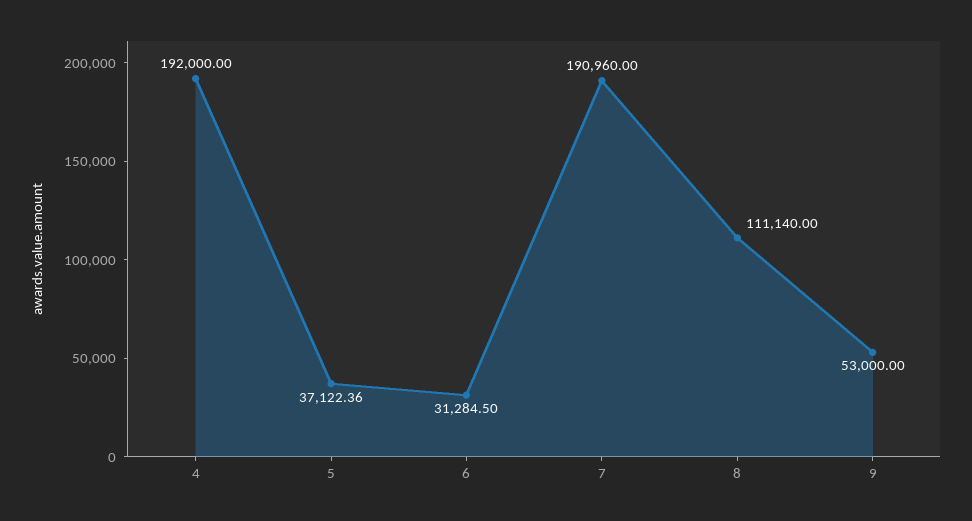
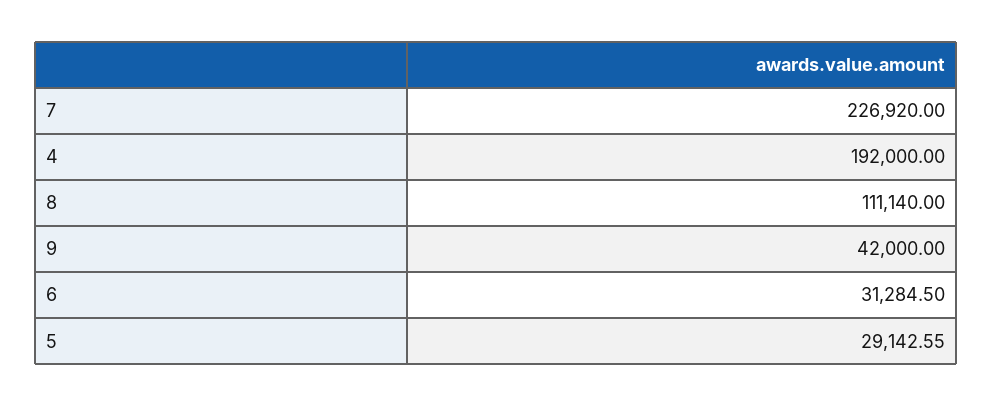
5: 37122.36 -> 29142.55
7: 190960 -> 226920
9: 53000 -> 42000

